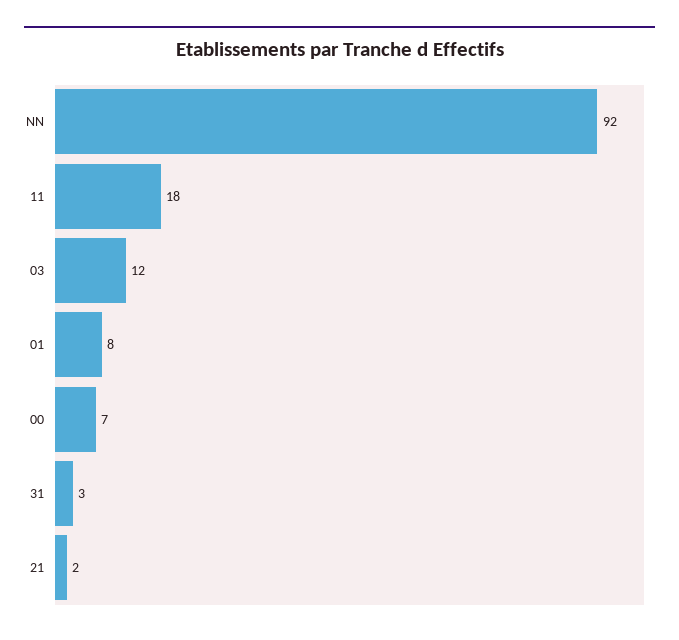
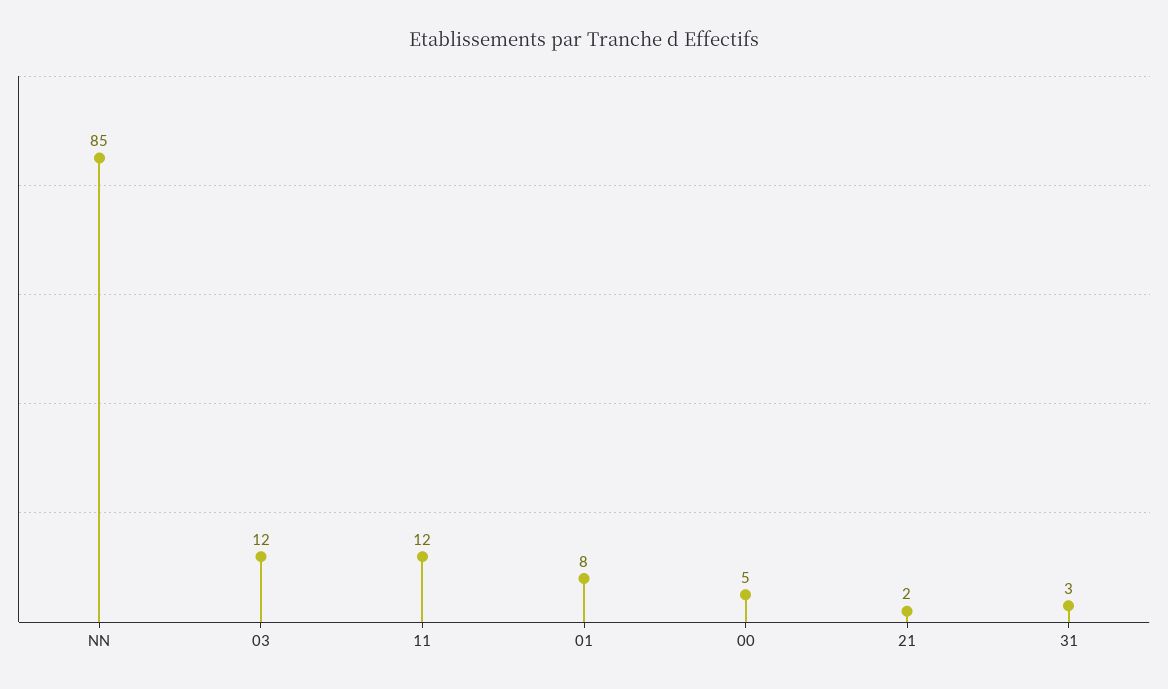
NN: 92 -> 85
11: 18 -> 12
00: 7 -> 5

